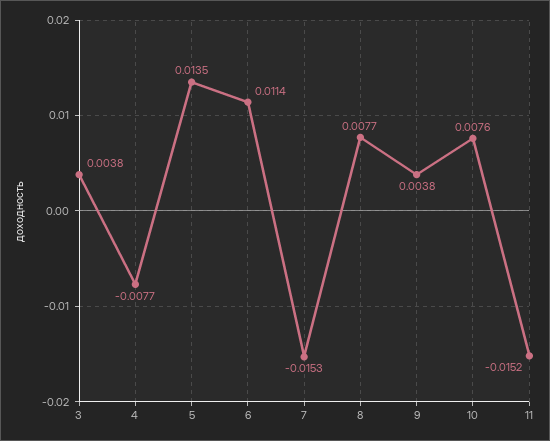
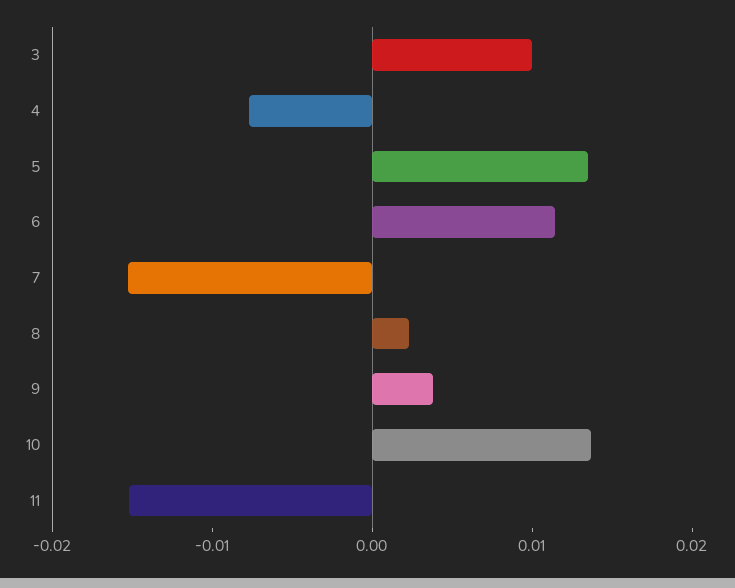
3: 0.0038 -> 0.01
8: 0.0077 -> 0.002
10: 0.0076 -> 0.014

